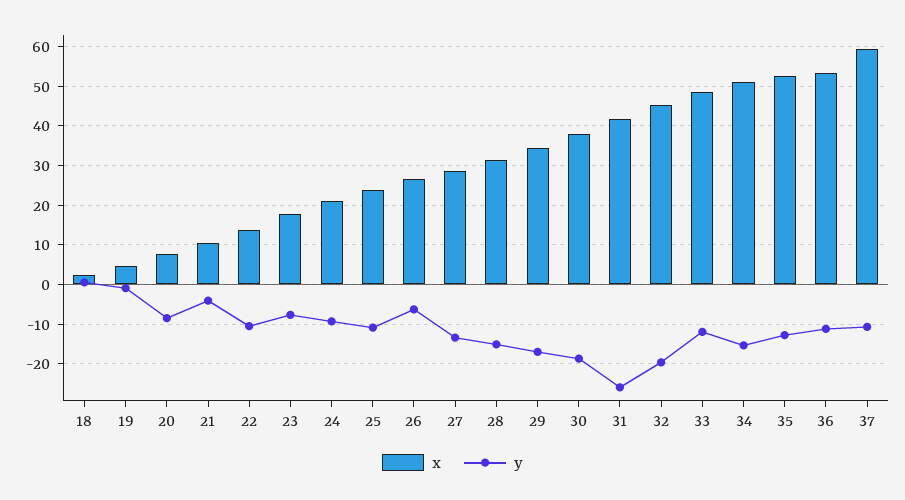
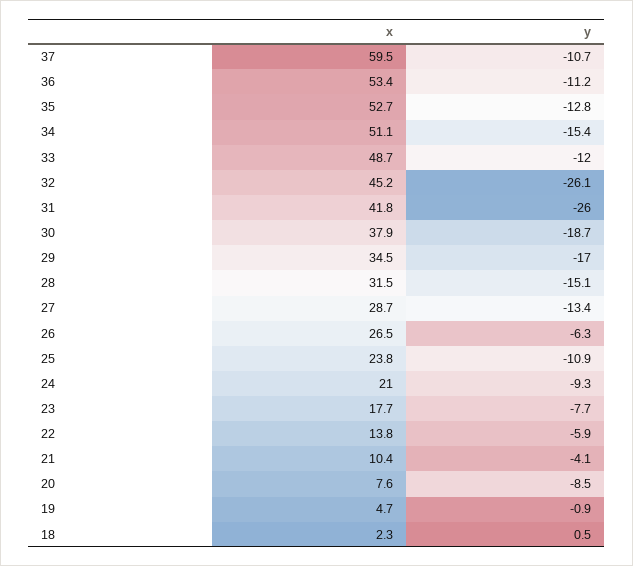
y, 22: -10 -> -5.9
y, 32: -20 -> -26.1

